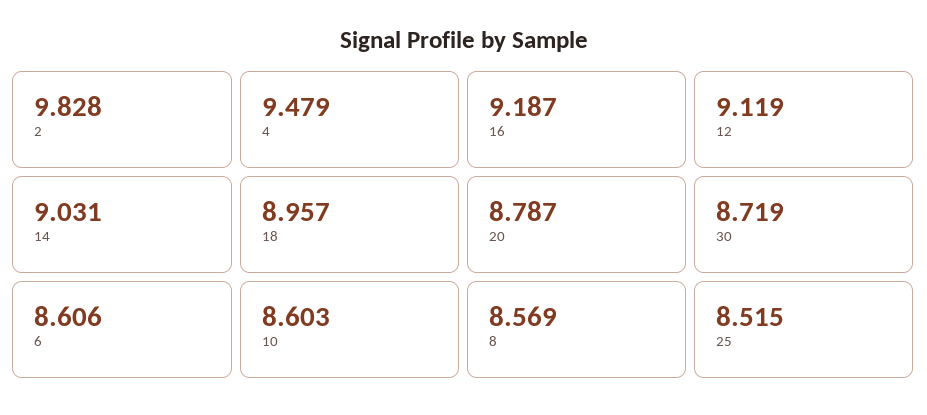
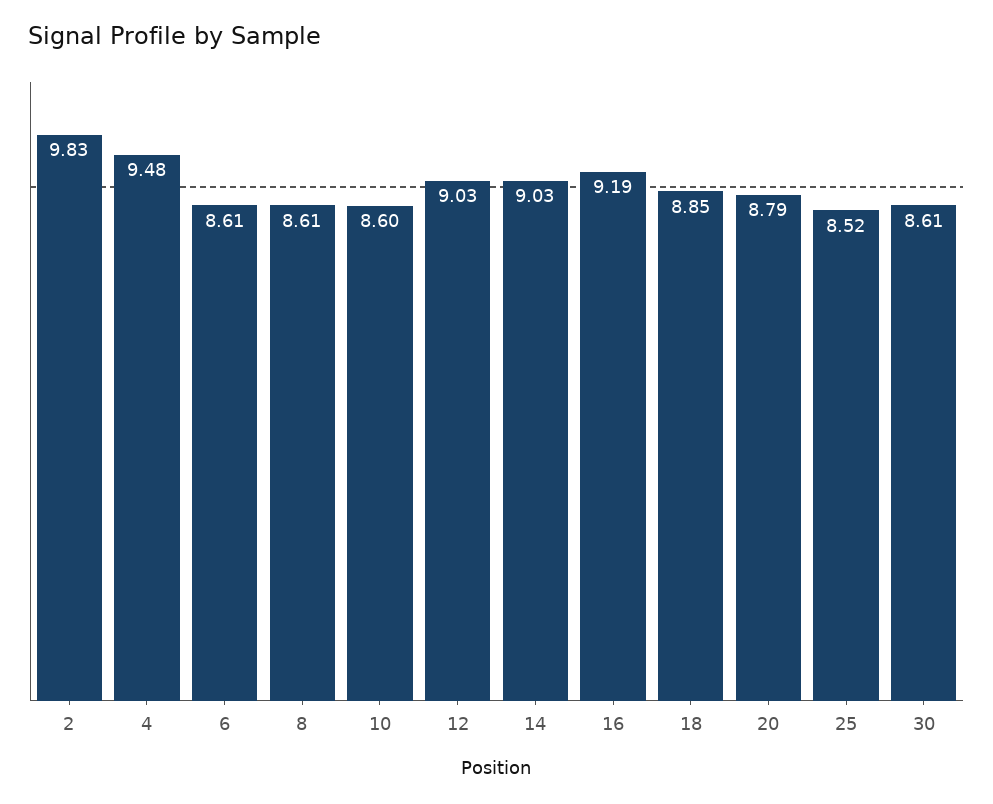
12: 9.119 -> 9.03
18: 8.957 -> 8.85
30: 8.719 -> 8.61
8: 8.569 -> 8.61

